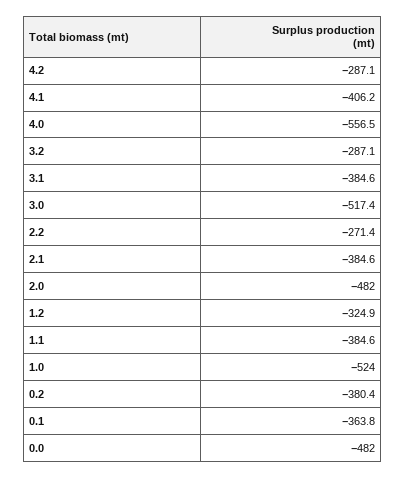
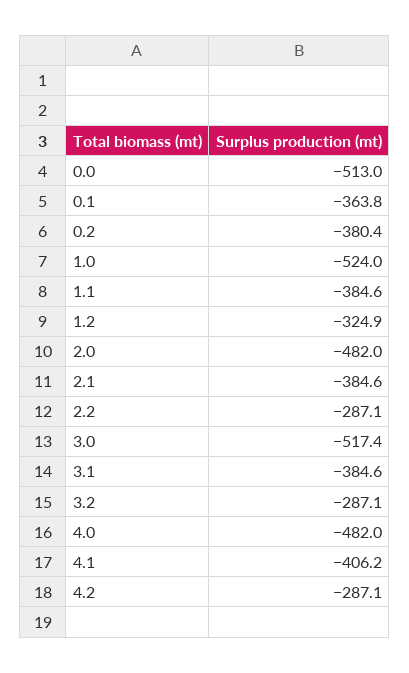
4.0: -556.5 -> -482
2.2: -271.4 -> -287.1
0.0: -482 -> -513

